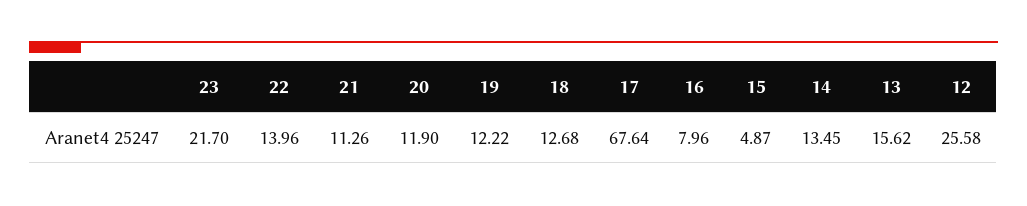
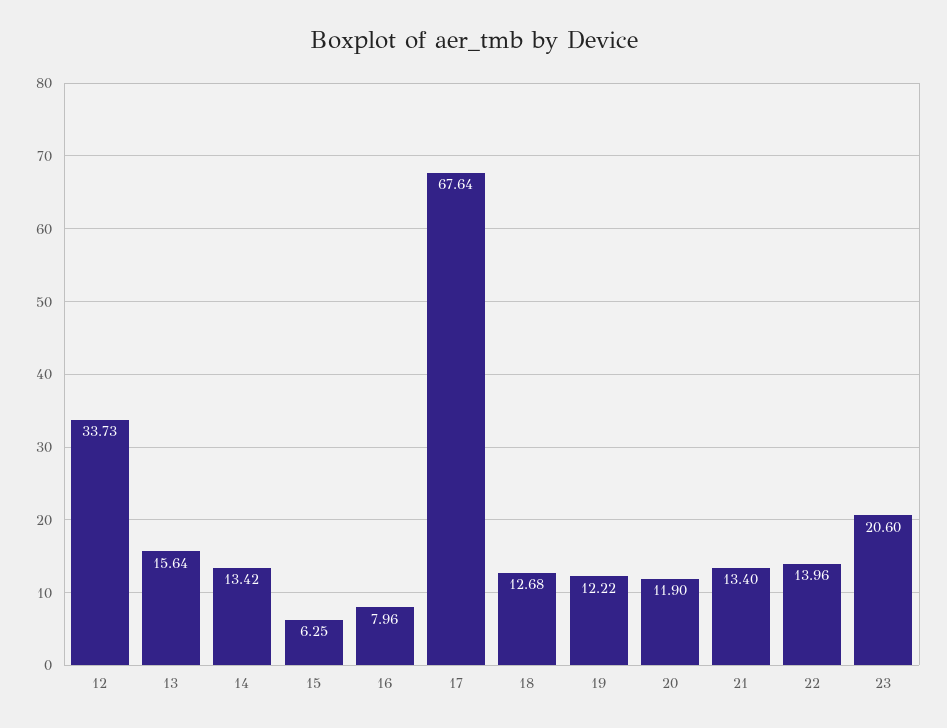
23: 21.7 -> 20.6
21: 11.26 -> 13.4
15: 4.87 -> 6.25
14: 13.45 -> 13.42
13: 15.62 -> 15.64
12: 25.58 -> 33.73

